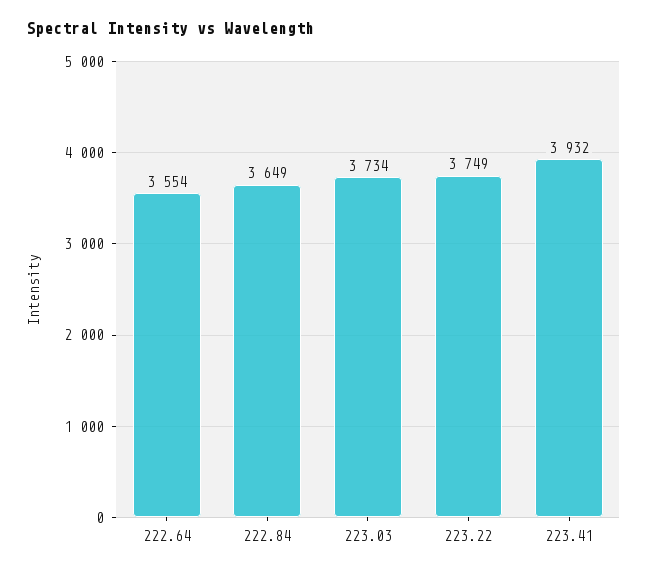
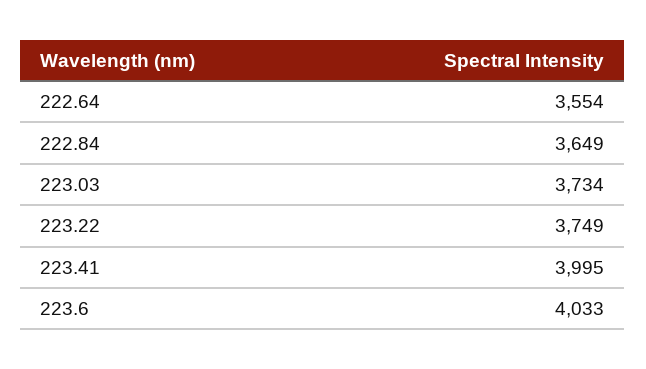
223.41: 3932 -> 3995
223.6: none -> 4033

